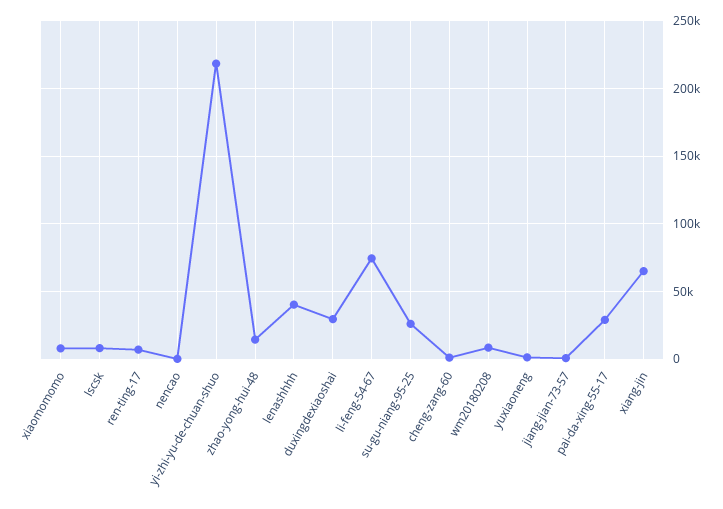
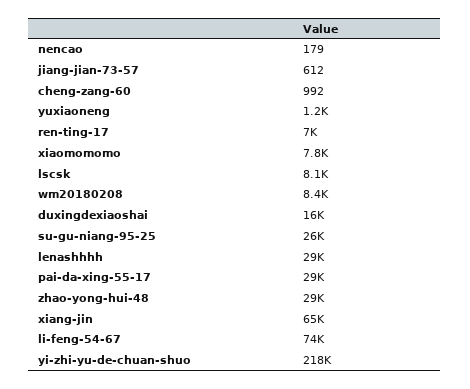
zhao-yong-hui-48: 15000 -> 29000
lenashhhh: 40000 -> 29000
duxingdexiaoshai: 30000 -> 16000

